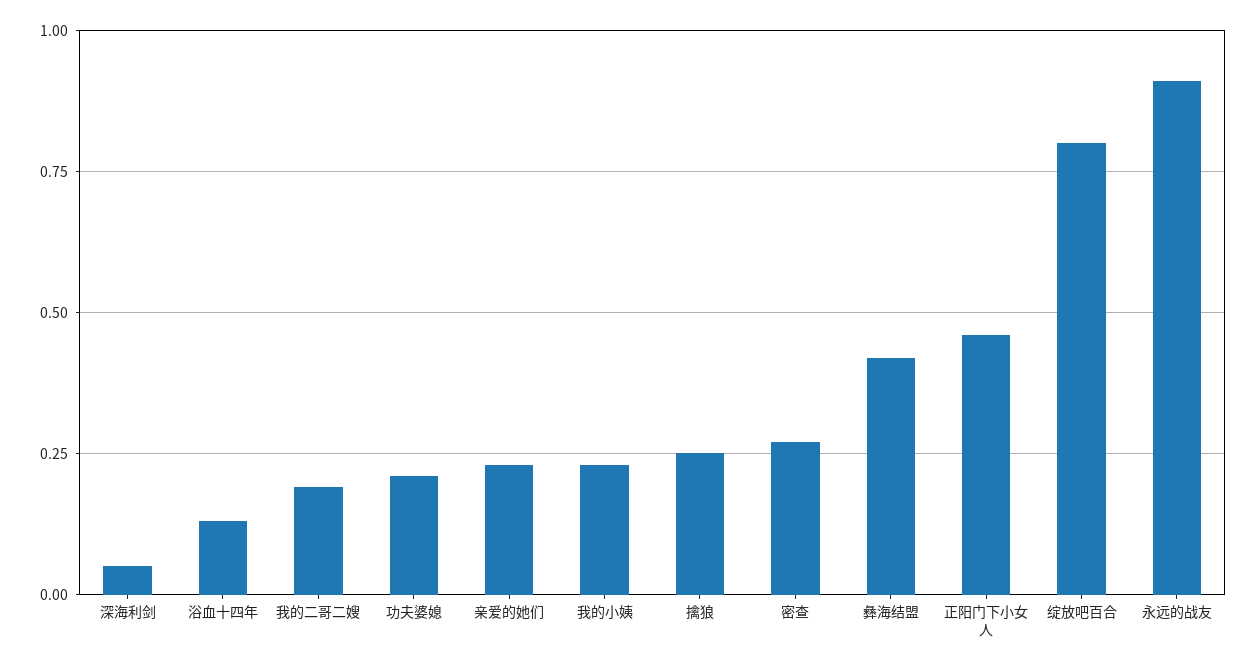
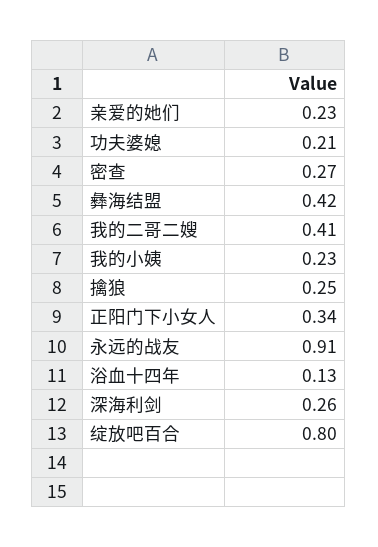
深海利剑: 0.05 -> 0.26
我的二哥二嫂: 0.2 -> 0.41
正阳门下小女人: 0.45 -> 0.34

